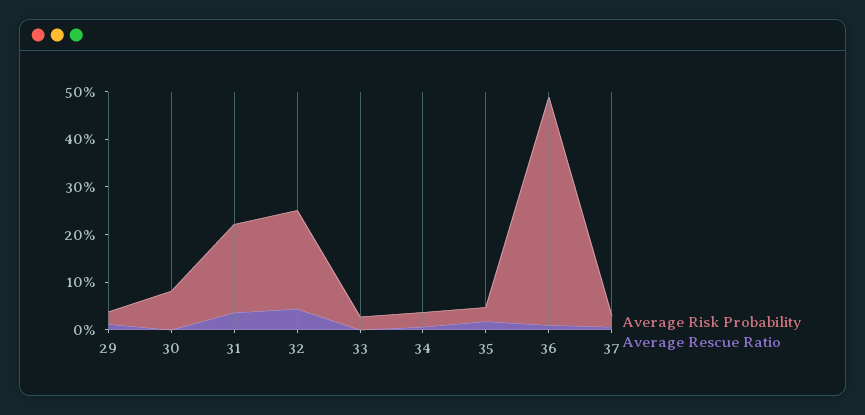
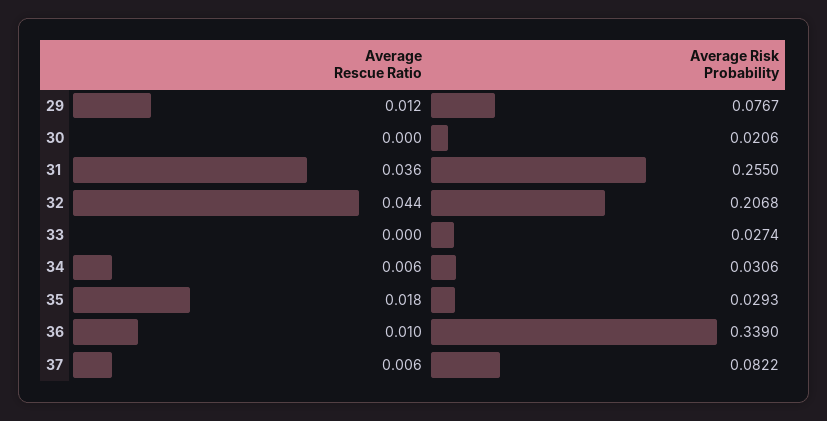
Average Risk Probability, 29: 0.02 -> 0.0767
Average Risk Probability, 30: 0.08 -> 0.0206
Average Risk Probability, 31: 0.18 -> 0.255
Average Risk Probability, 36: 0.48 -> 0.339
Average Risk Probability, 37: 0.02 -> 0.0822

